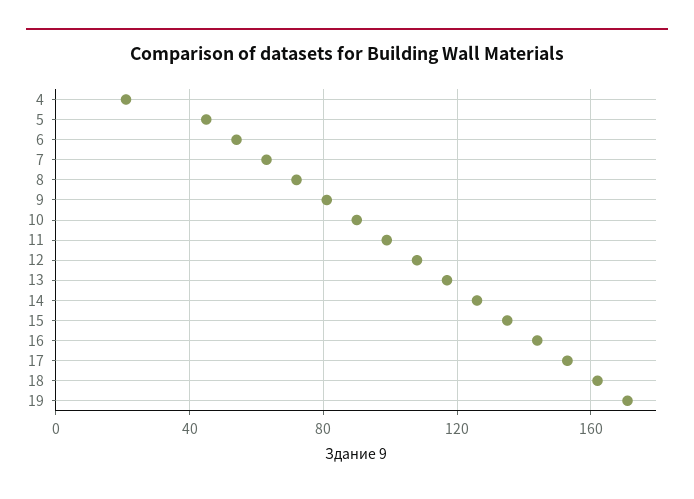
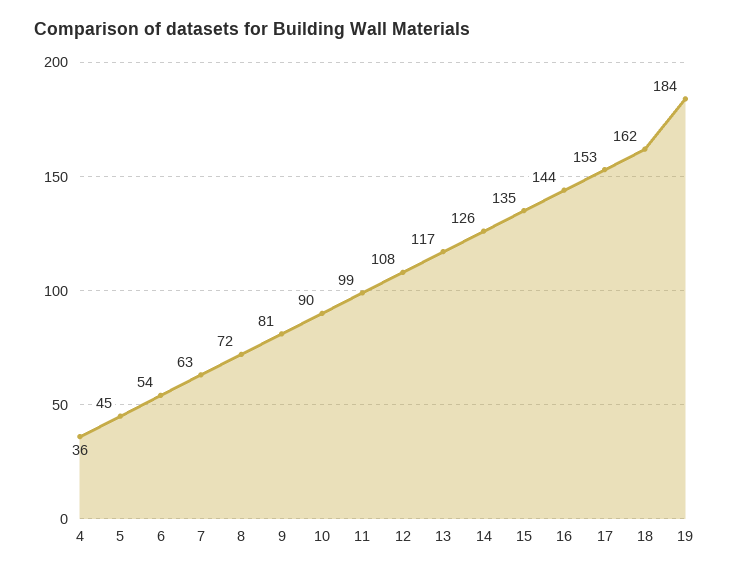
4: 20 -> 36
19: 170 -> 184

